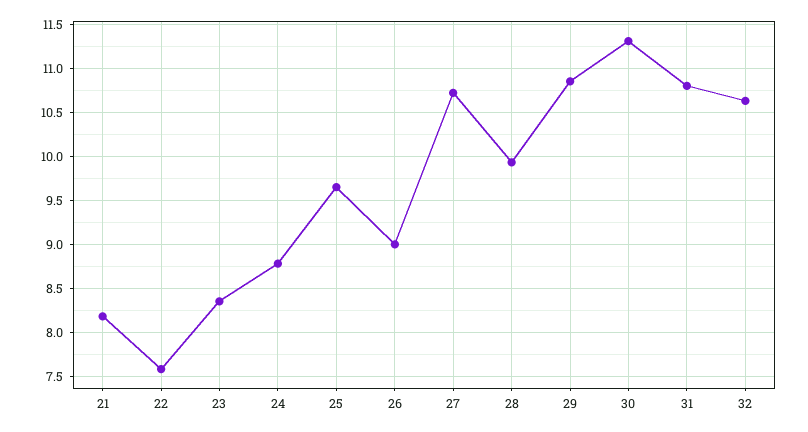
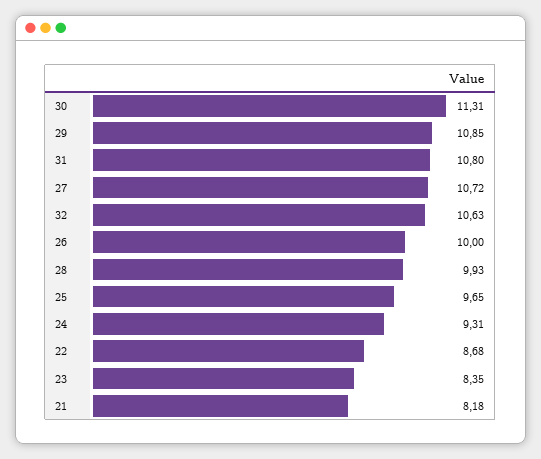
22: 7.6 -> 8.68
24: 8.8 -> 9.31
26: 9 -> 10

